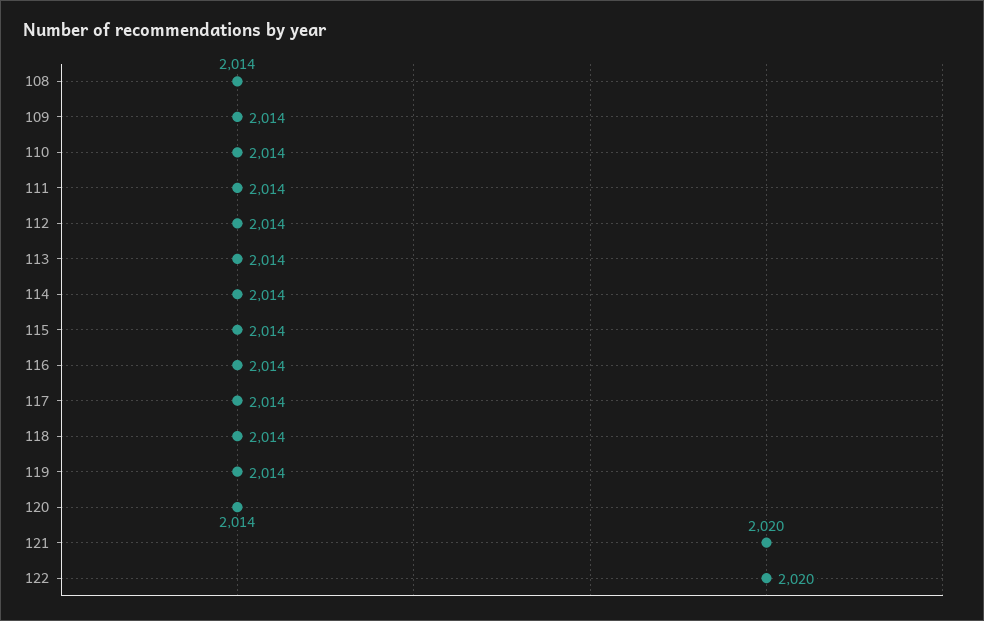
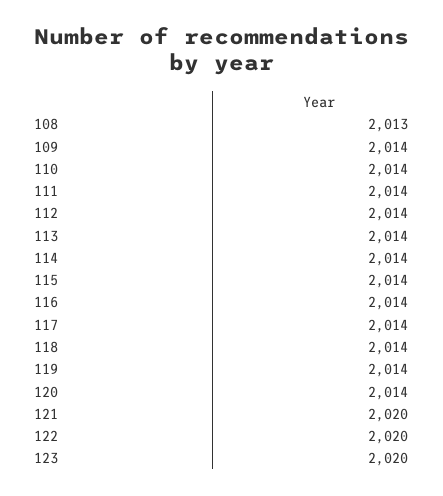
108: 2014 -> 2013
123: none -> 2020

